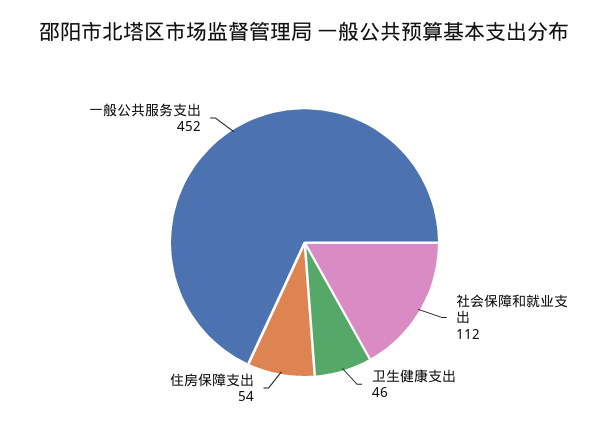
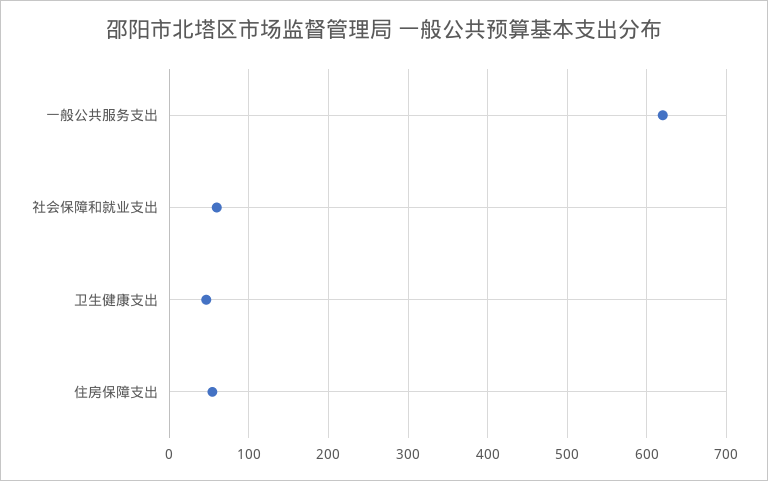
社会保障和就业支出: 112 -> 60
一般公共服务支出: 452 -> 620

